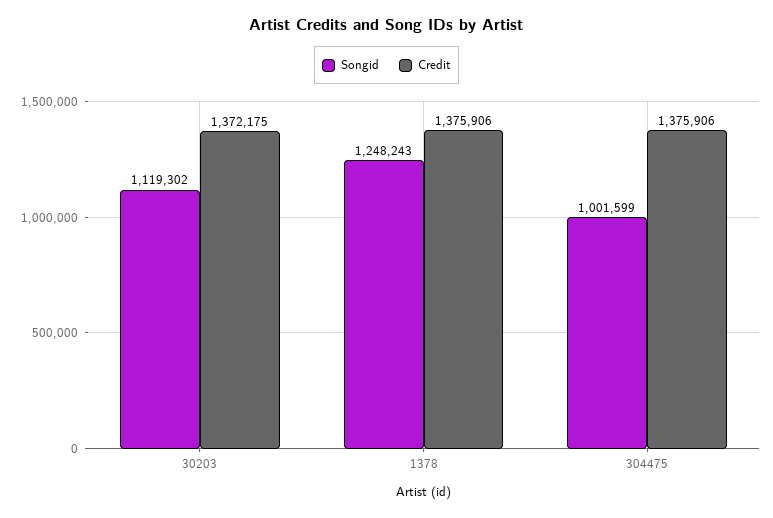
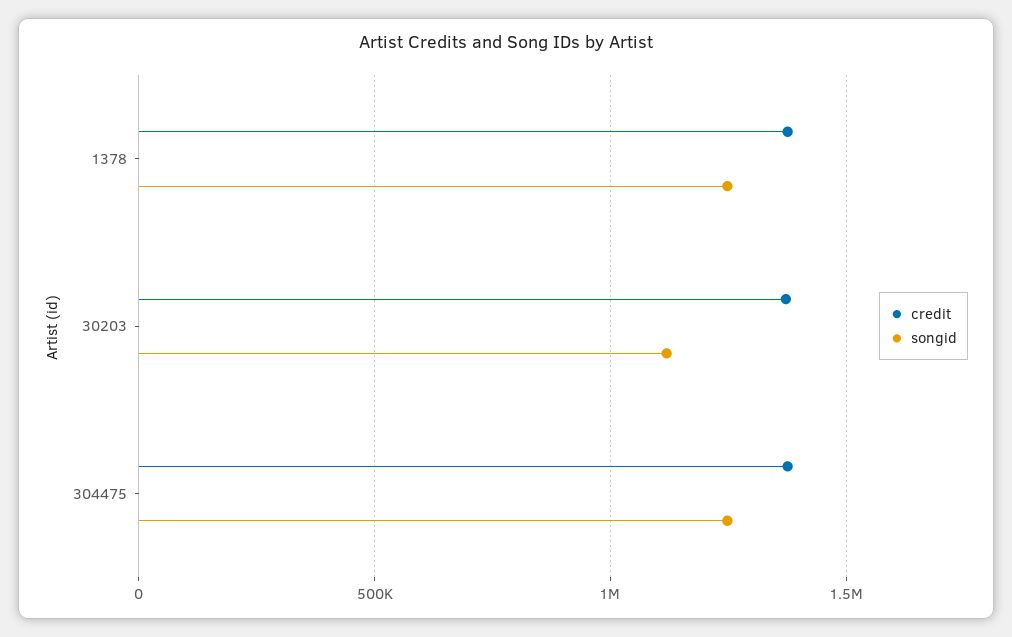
Songid, 304475: 1001599 -> 1250000

